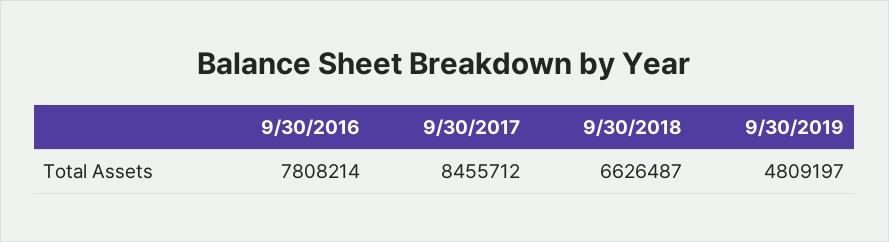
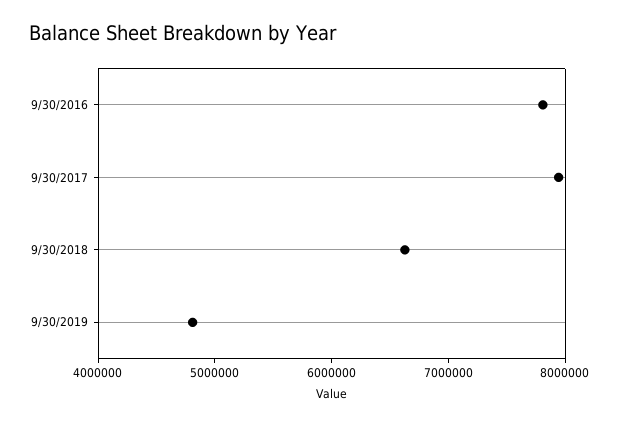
9/30/2017: 8455712 -> 8000000

